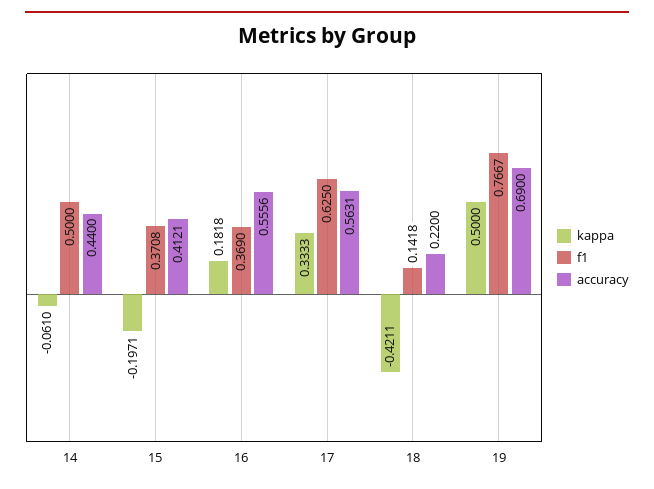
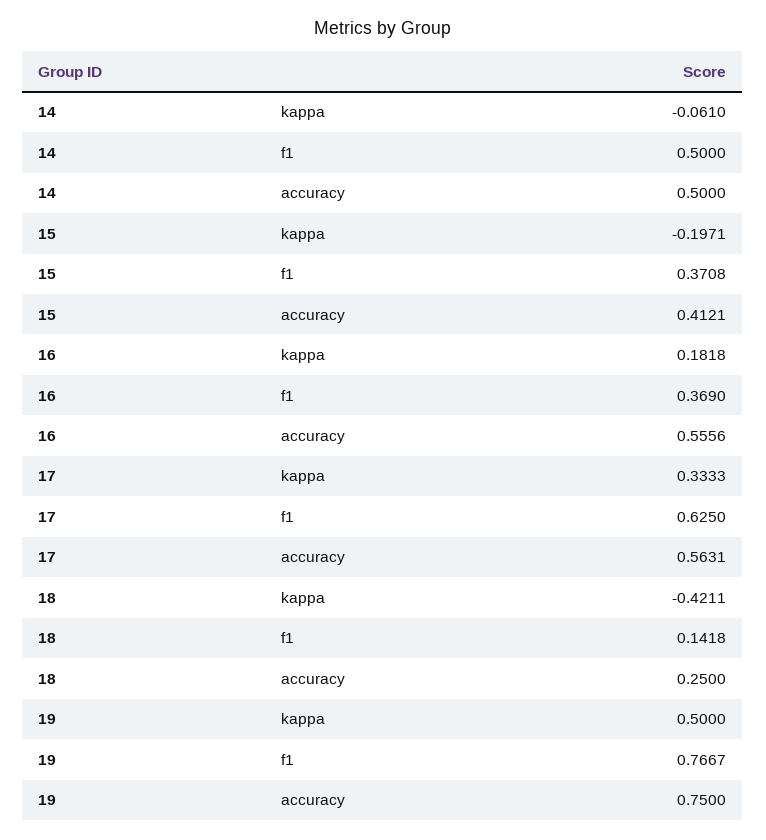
accuracy, 14: 0.44 -> 0.5
accuracy, 18: 0.22 -> 0.25
accuracy, 19: 0.69 -> 0.75

